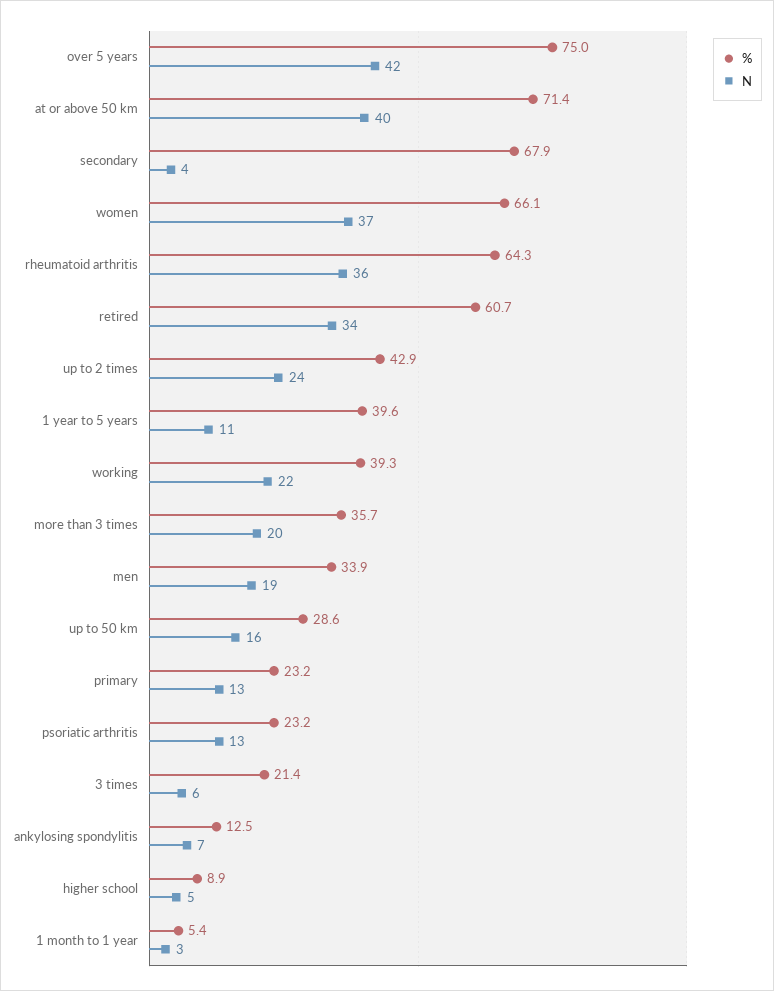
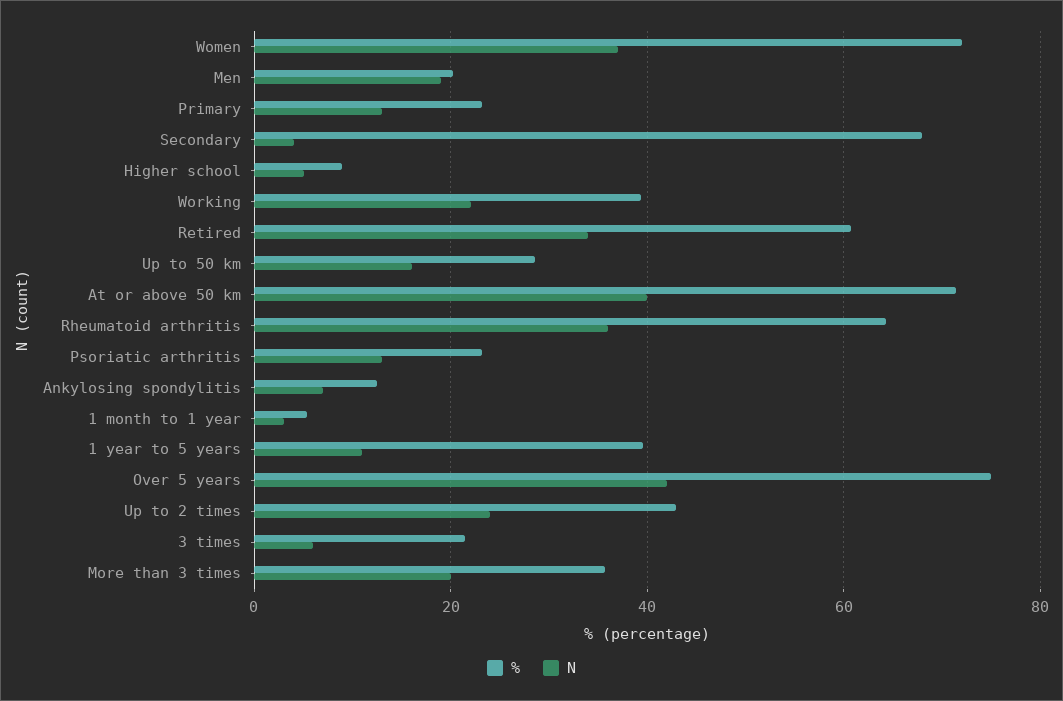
%, women: 66.1 -> 72
%, men: 33.9 -> 20

